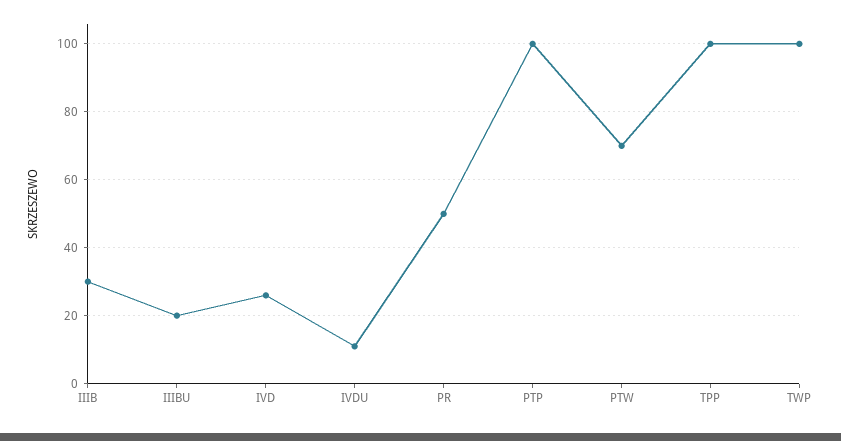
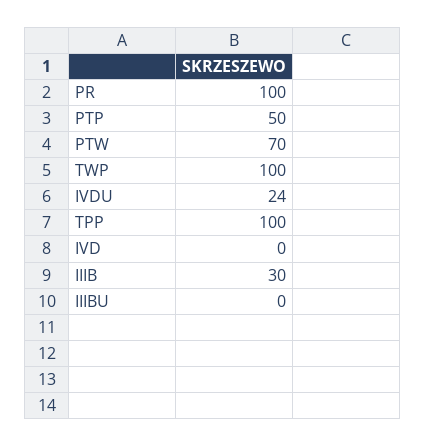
IIIBU: 20 -> 0
IVD: 25 -> 0
IVDU: 10 -> 24
PR: 50 -> 100
PTP: 100 -> 50

